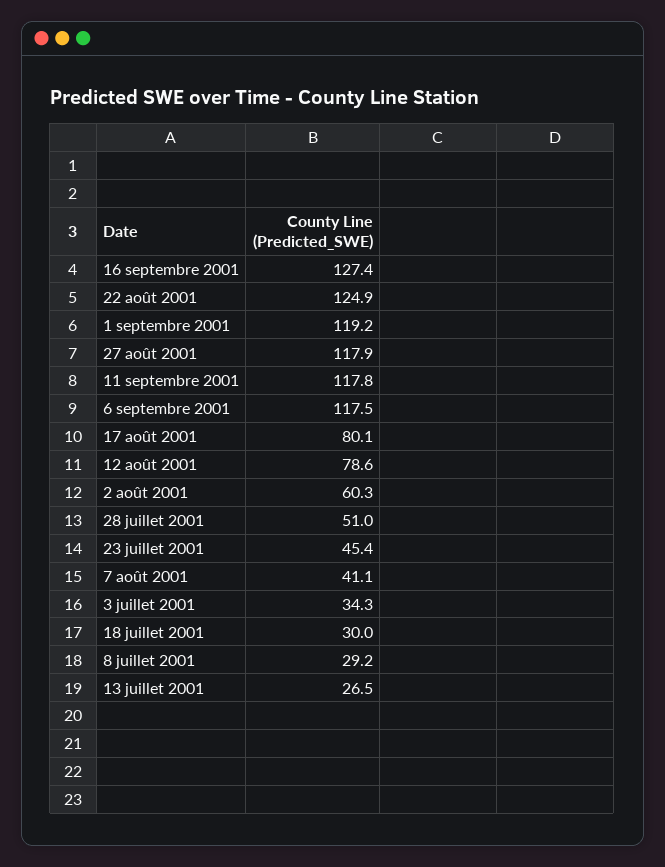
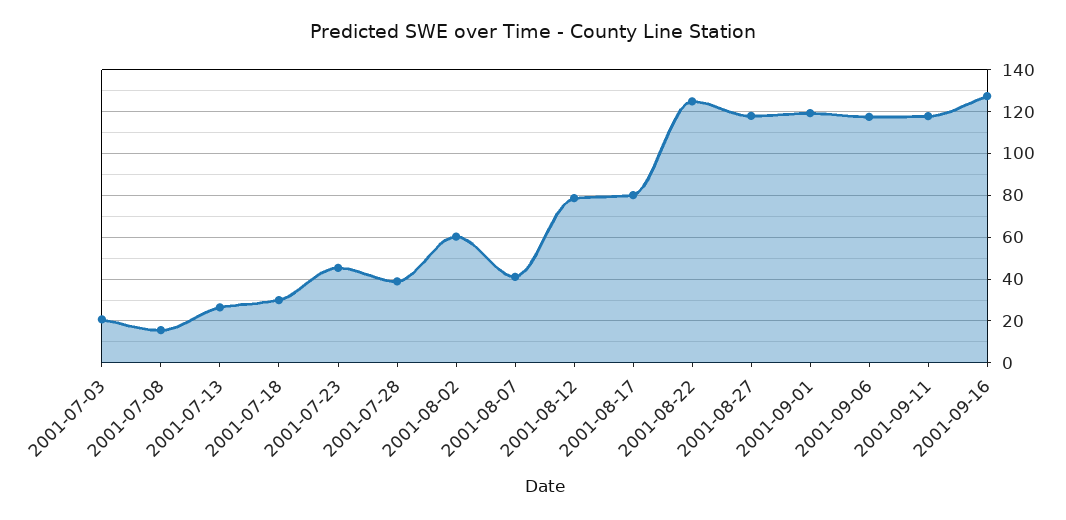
28 juillet 2001: 51 -> 40
3 juillet 2001: 34.3 -> 20
8 juillet 2001: 29.2 -> 15

